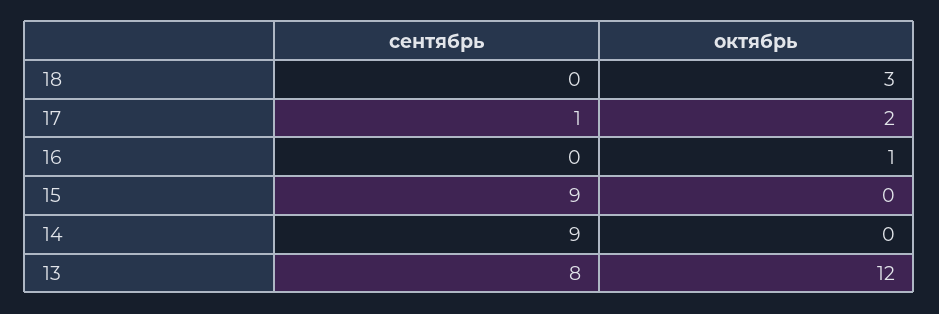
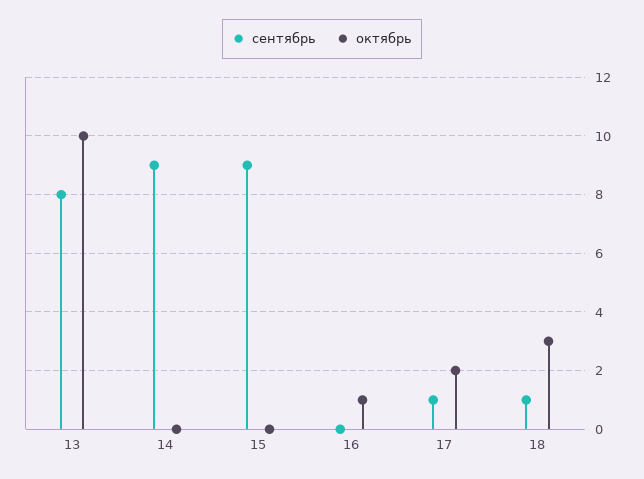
сентябрь, 18: 0 -> 1
октябрь, 13: 12 -> 10

